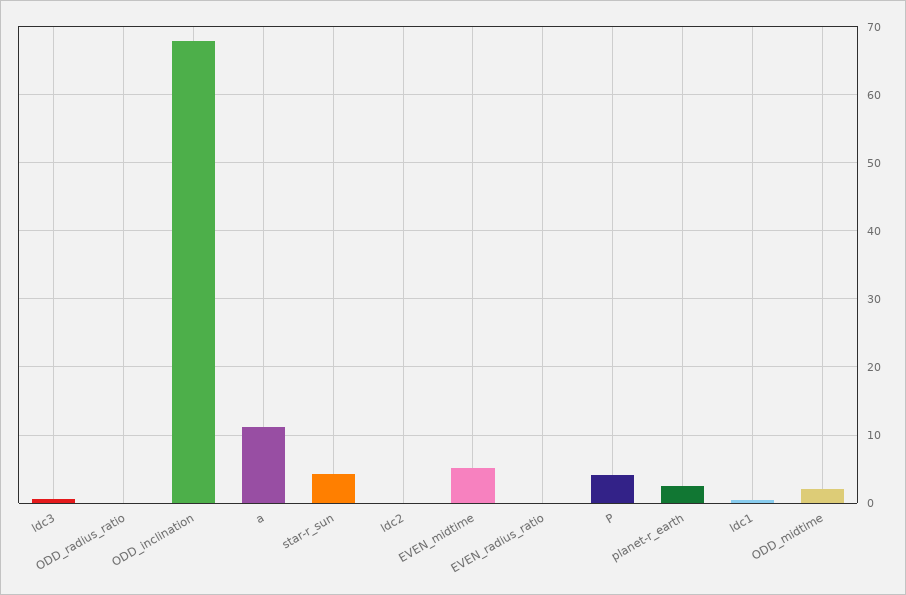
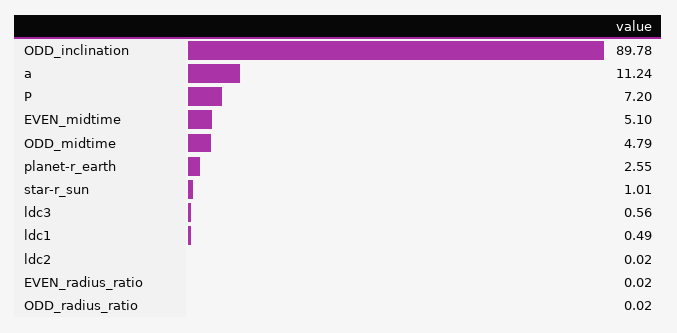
ODD_inclination: 68 -> 89.78
star-r_sun: 4 -> 1.01
P: 4 -> 7.2
ODD_midtime: 2 -> 4.79

